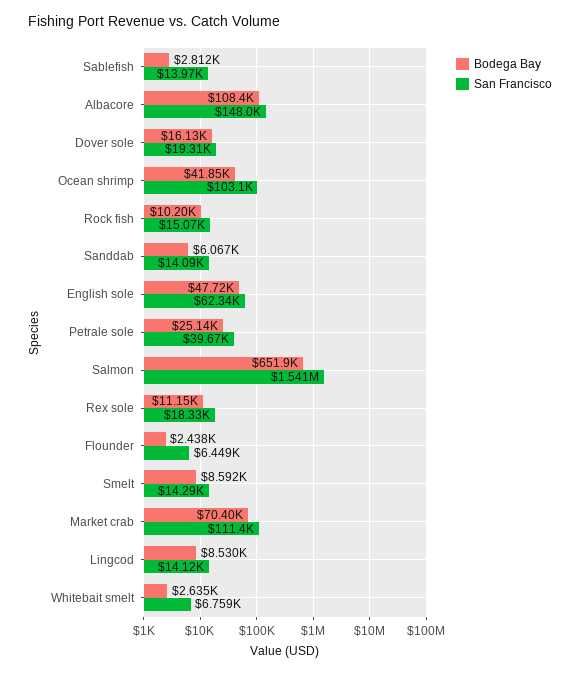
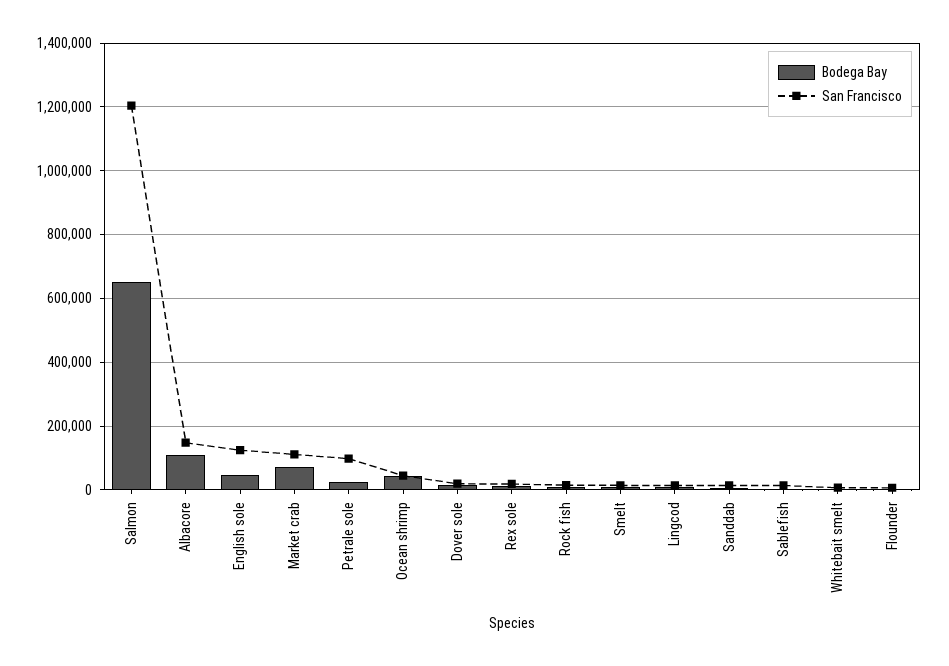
San Francisco, Ocean shrimp: 103100 -> 40000
San Francisco, English sole: 62340 -> 120000
San Francisco, Petrale sole: 39670 -> 100000
San Francisco, Salmon: 1541000 -> 1200000

